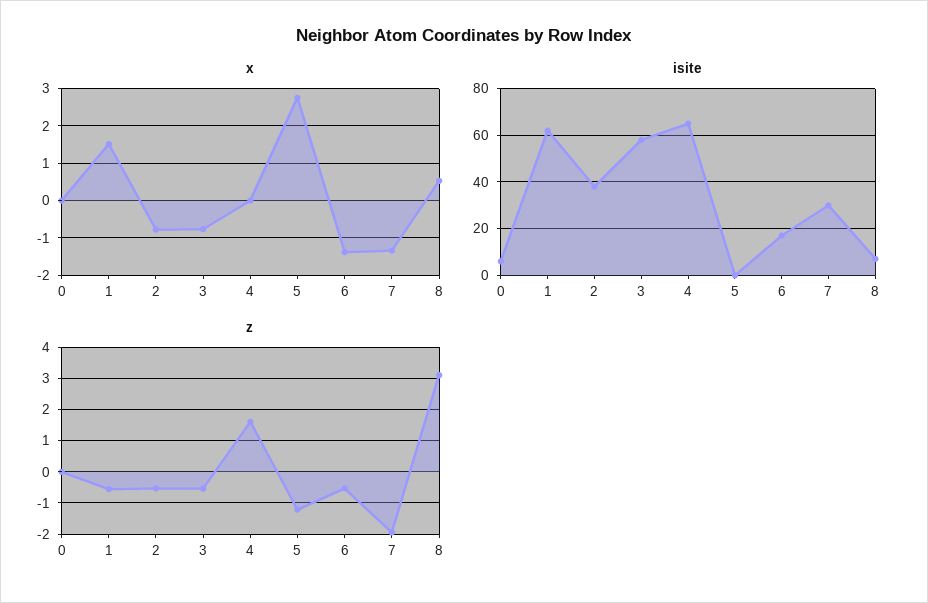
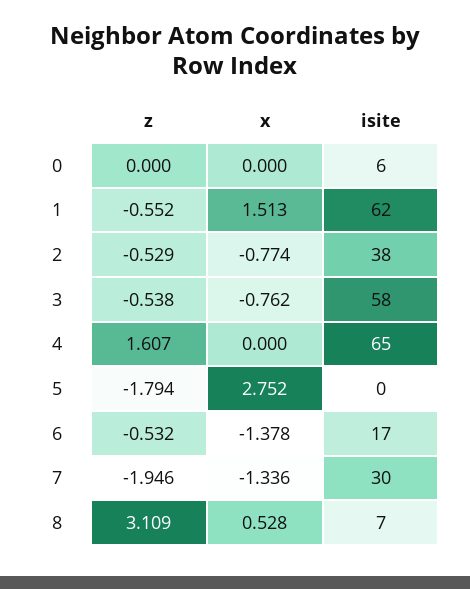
z, 5: -1.2 -> -1.794

